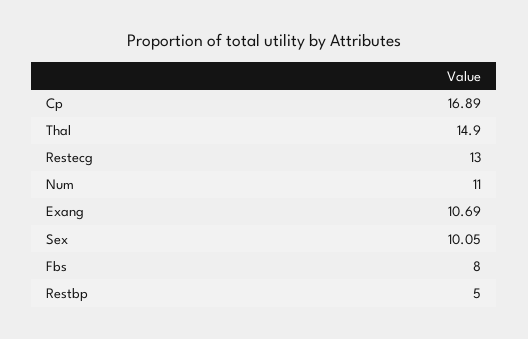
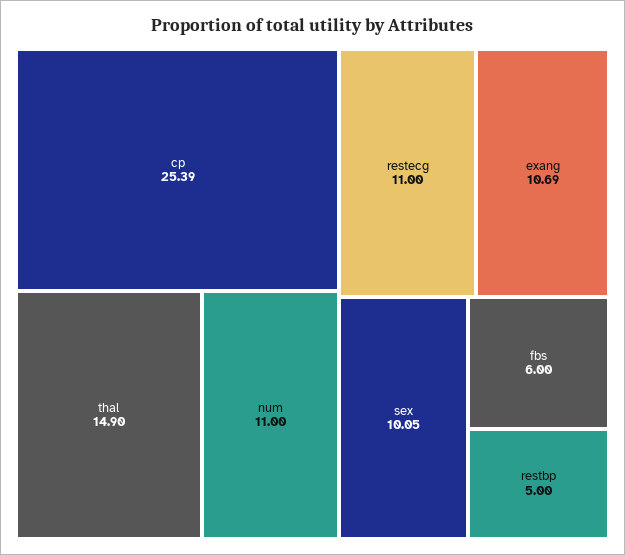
Cp: 16.89 -> 25.39
Restecg: 13 -> 11
Fbs: 8 -> 6

